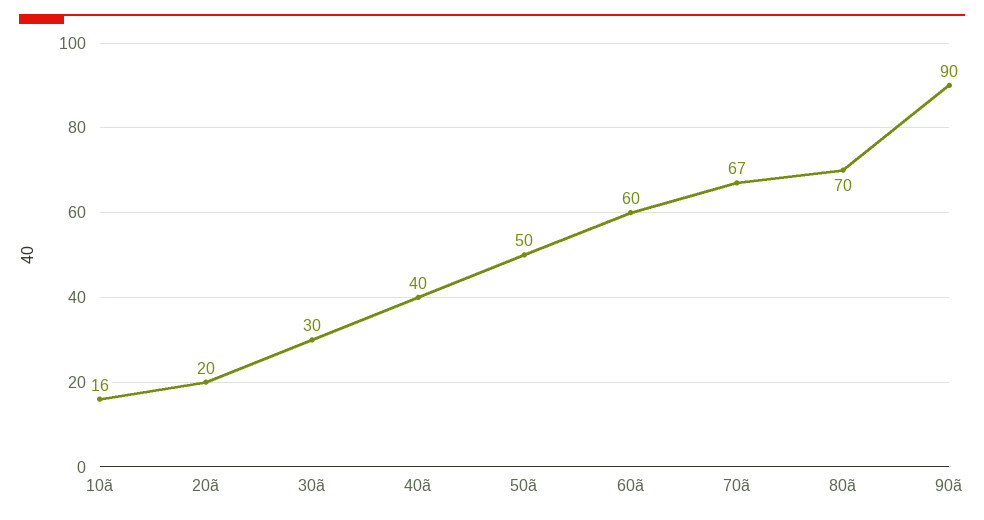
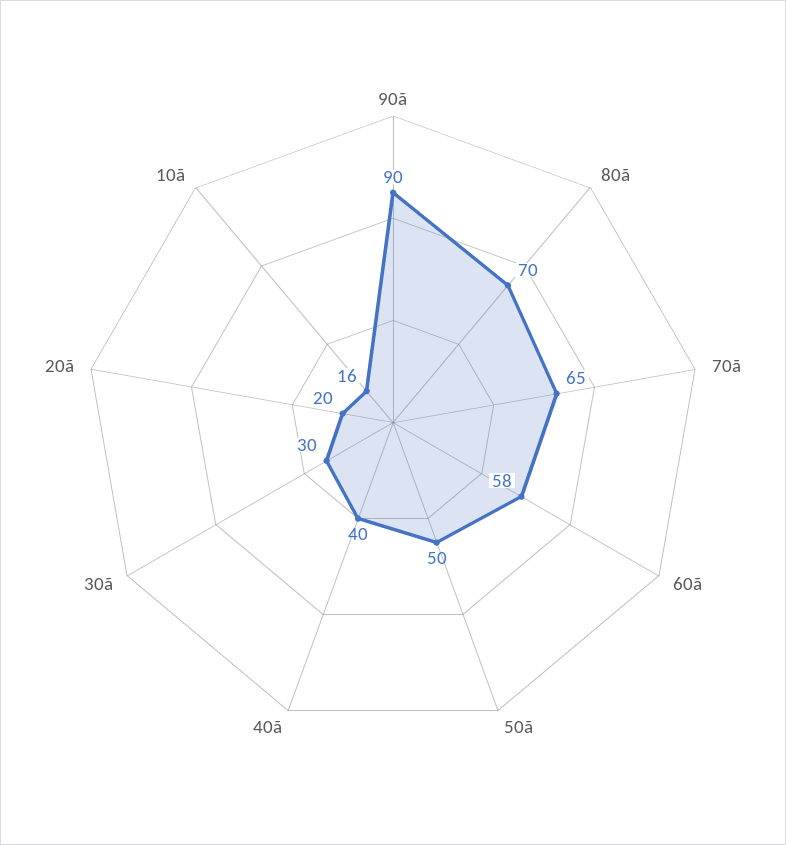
60ã: 60 -> 58
70ã: 67 -> 65

